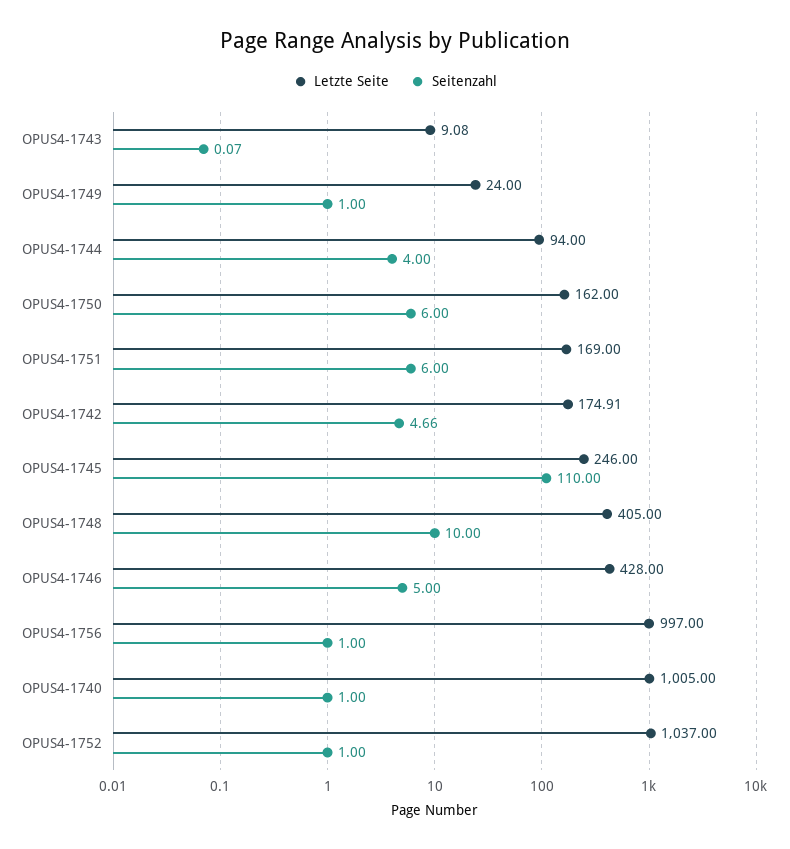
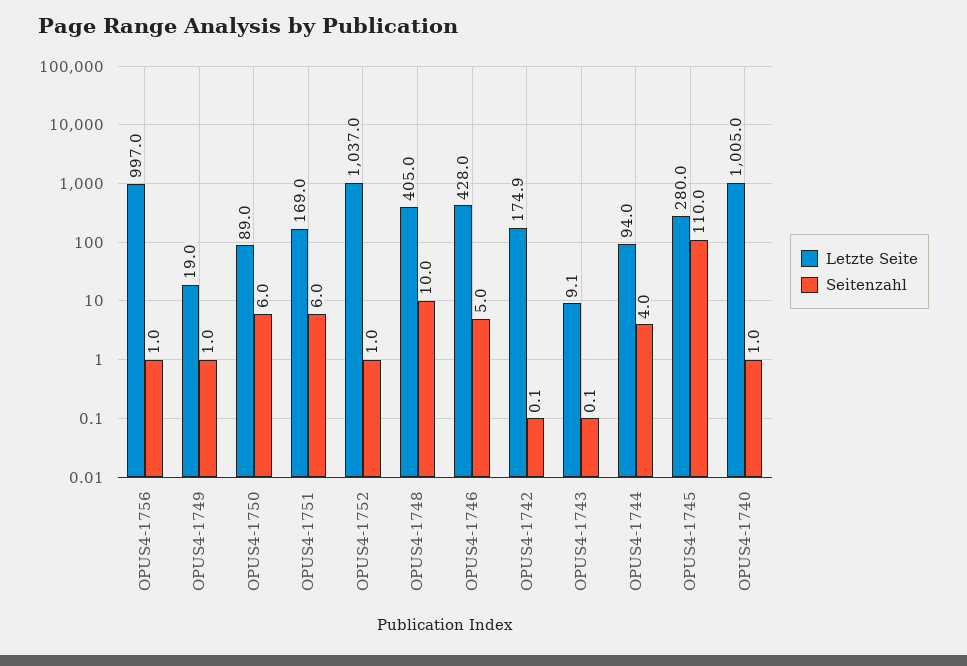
Letzte Seite, OPUS4-1749: 24 -> 19
Letzte Seite, OPUS4-1750: 162 -> 89
Seitenzahl, OPUS4-1742: 4.66 -> 0.1
Letzte Seite, OPUS4-1745: 246 -> 280

